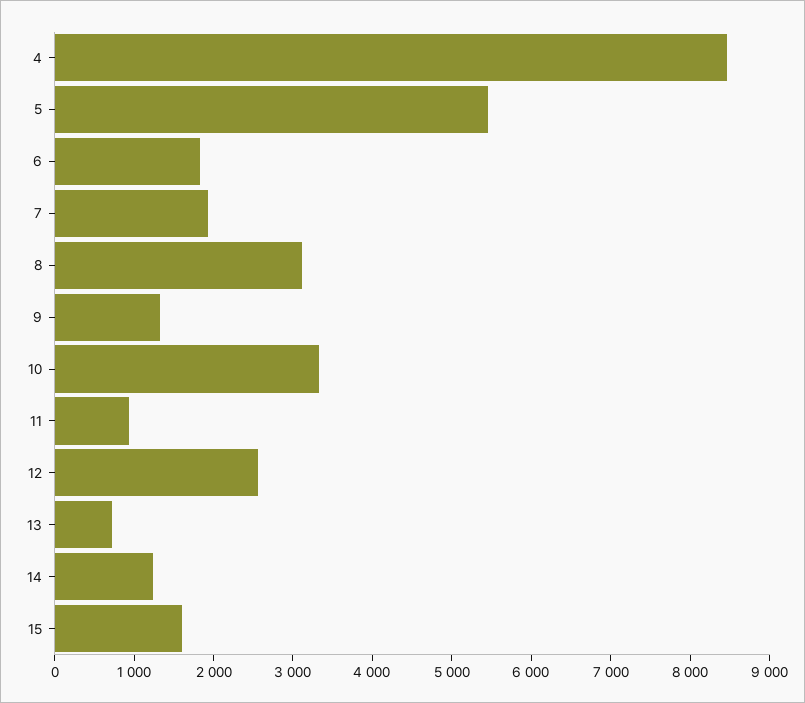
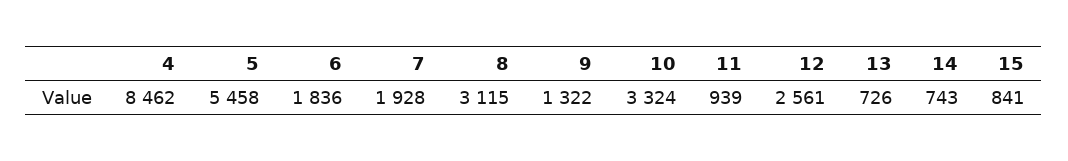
14: 1200 -> 743
15: 1600 -> 841

